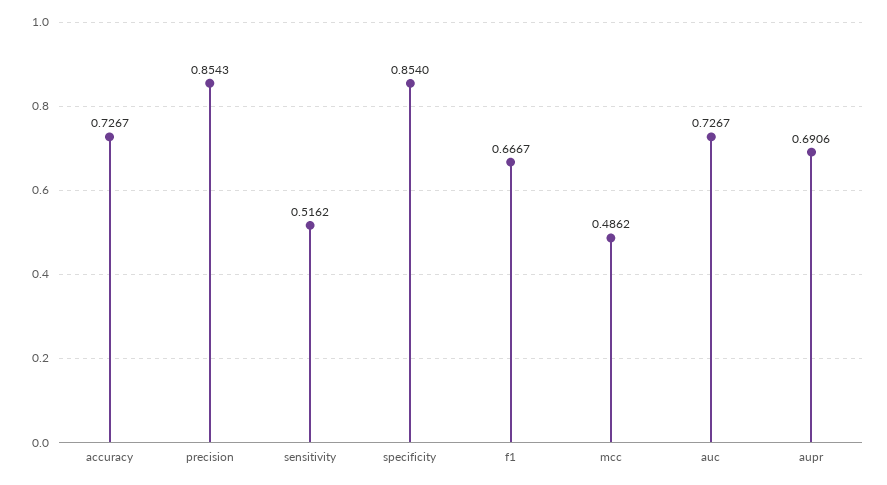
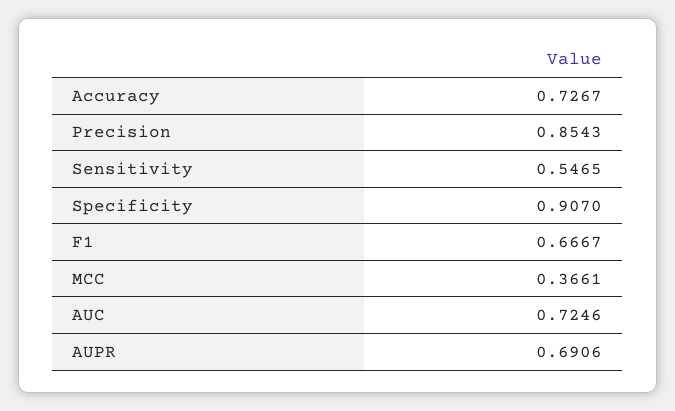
sensitivity: 0.5162 -> 0.5465
specificity: 0.854 -> 0.907
mcc: 0.4862 -> 0.3661
auc: 0.7267 -> 0.7246

